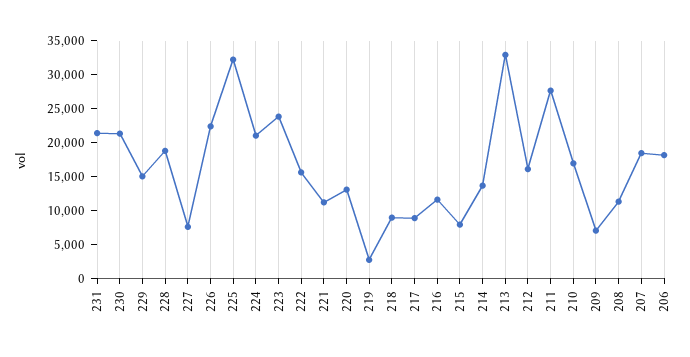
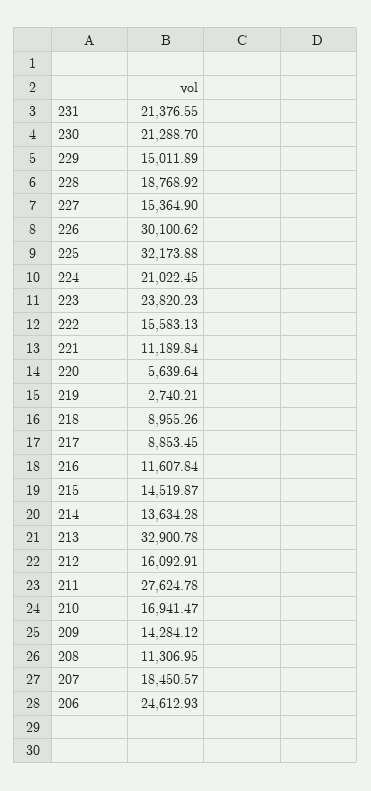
227: 7500 -> 15364.9
226: 22500 -> 30100.62
220: 12500 -> 5639.64
215: 7500 -> 14519.87
209: 7500 -> 14284.12
206: 17500 -> 24612.93

